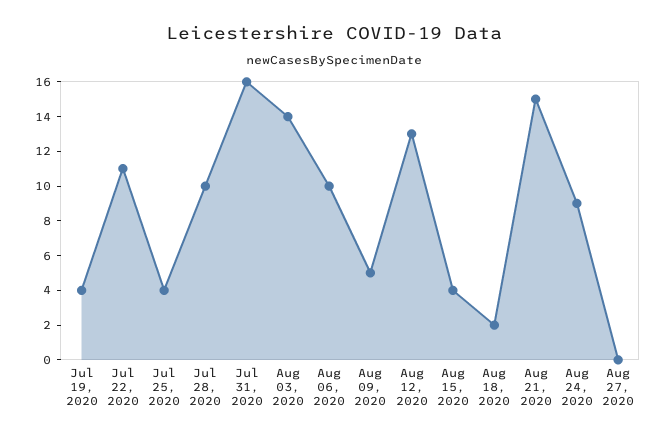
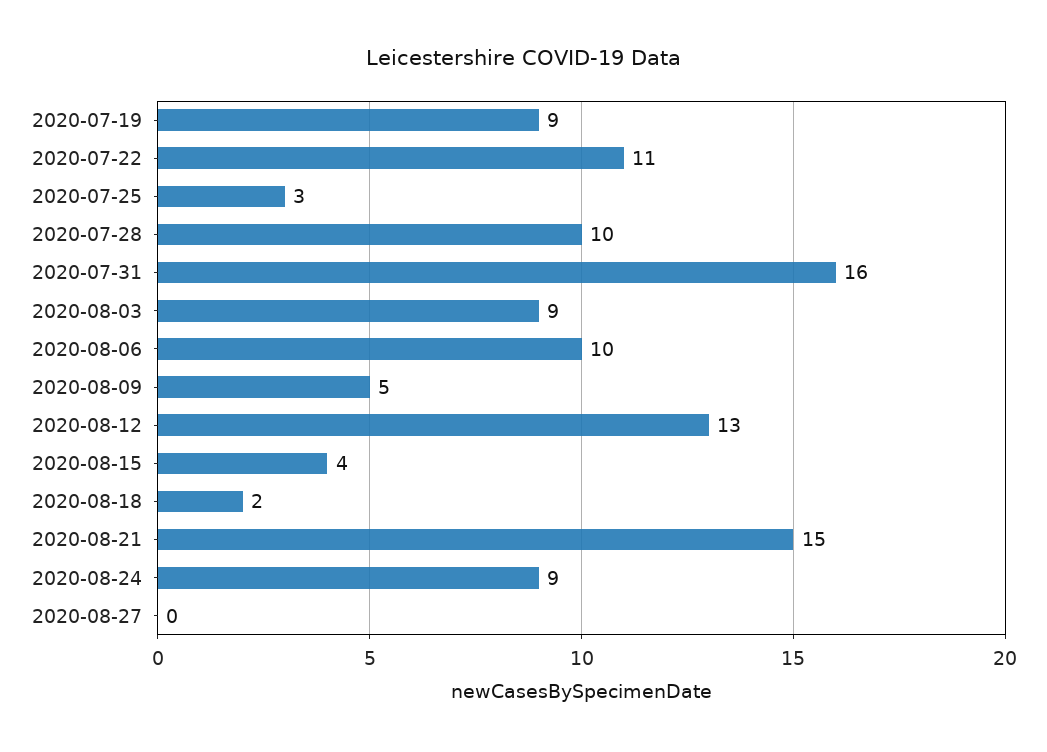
Jul 19, 2020: 4 -> 9
Jul 25, 2020: 4 -> 3
Aug 03, 2020: 14 -> 9

